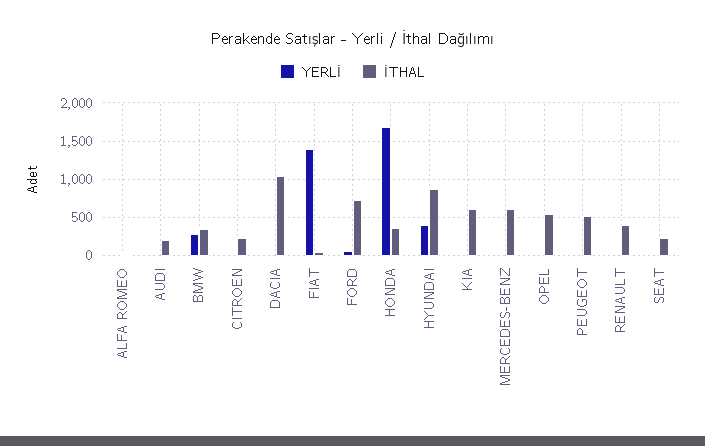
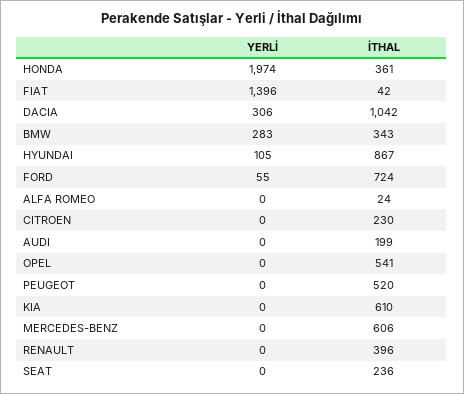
YERLİ, DACIA: 0 -> 306
YERLİ, HONDA: 1700 -> 1974
YERLİ, HYUNDAI: 400 -> 105

